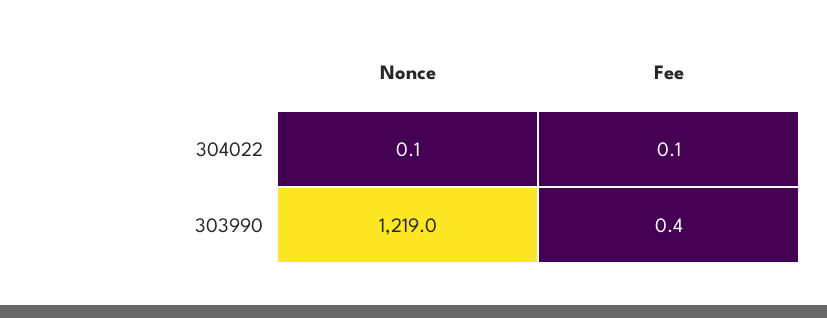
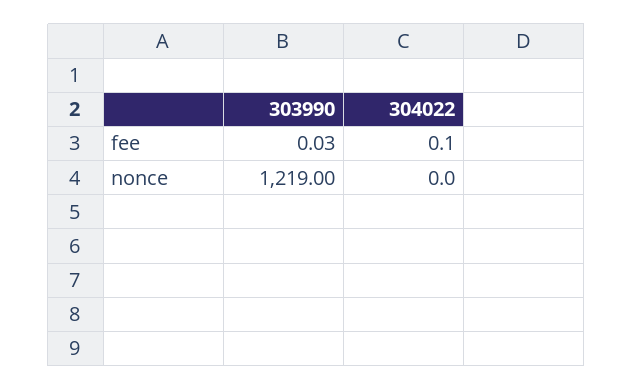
Nonce, 304022: 0.1 -> 0
Fee, 303990: 0.4 -> 0.03

